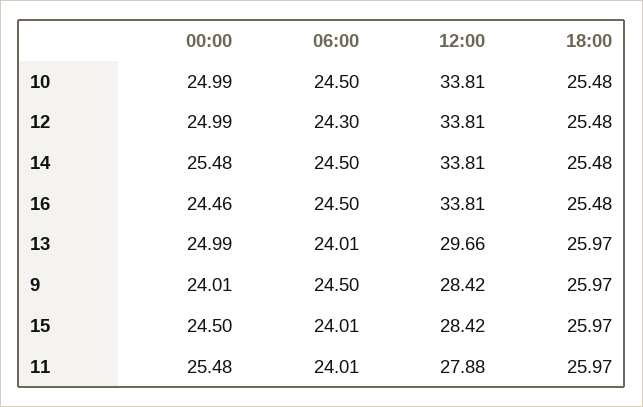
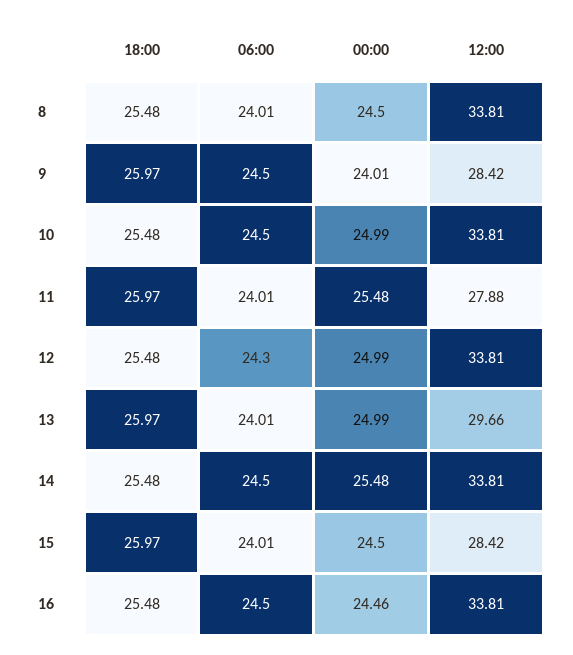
18:00, 8: none -> 25.48
06:00, 8: none -> 24.01
00:00, 8: none -> 24.5
12:00, 8: none -> 33.81

